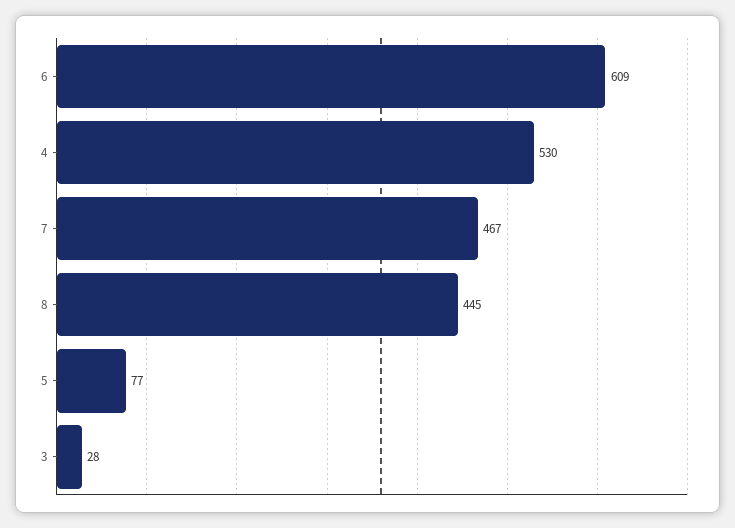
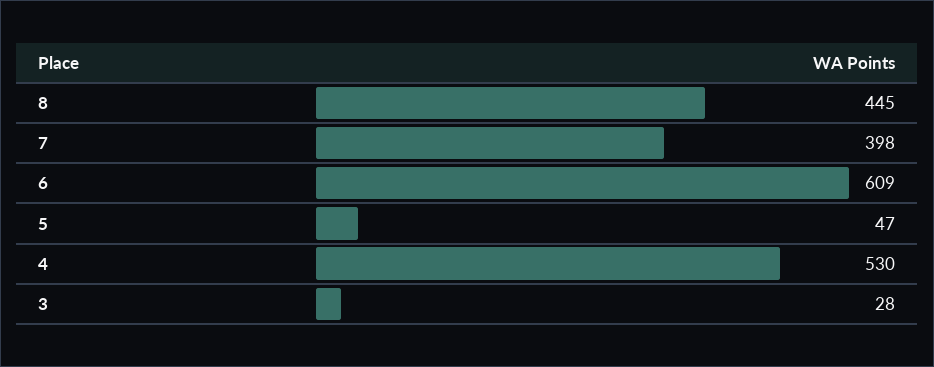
7: 467 -> 398
5: 77 -> 47

